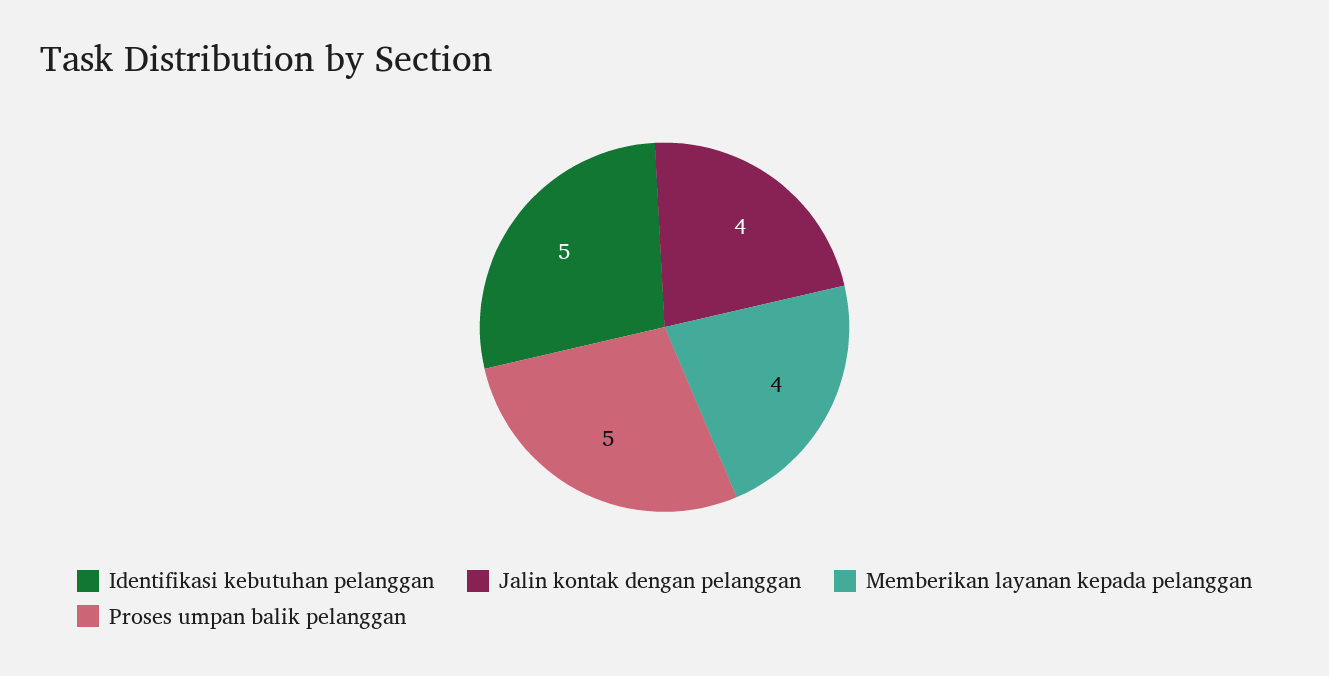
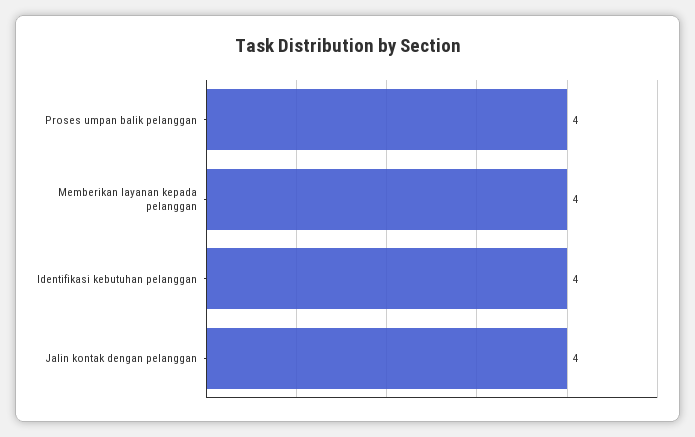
Identifikasi kebutuhan pelanggan: 5 -> 4
Proses umpan balik pelanggan: 5 -> 4

